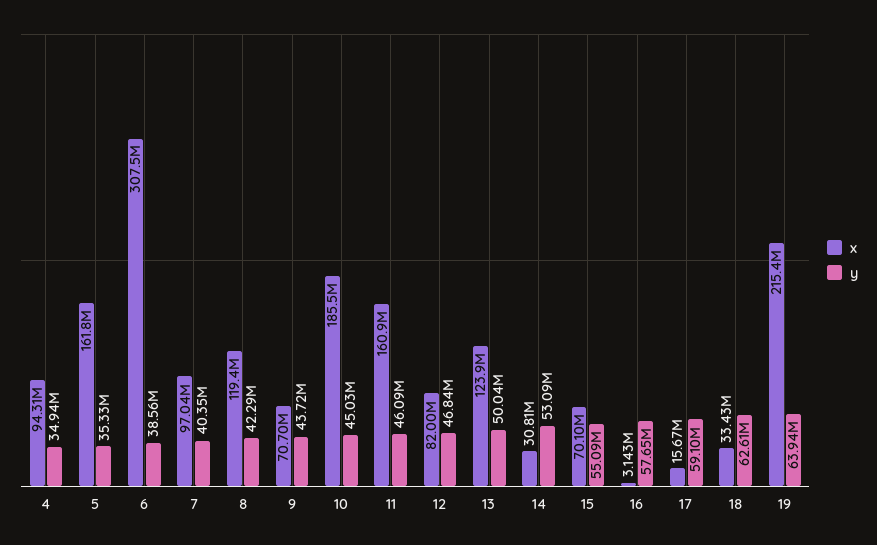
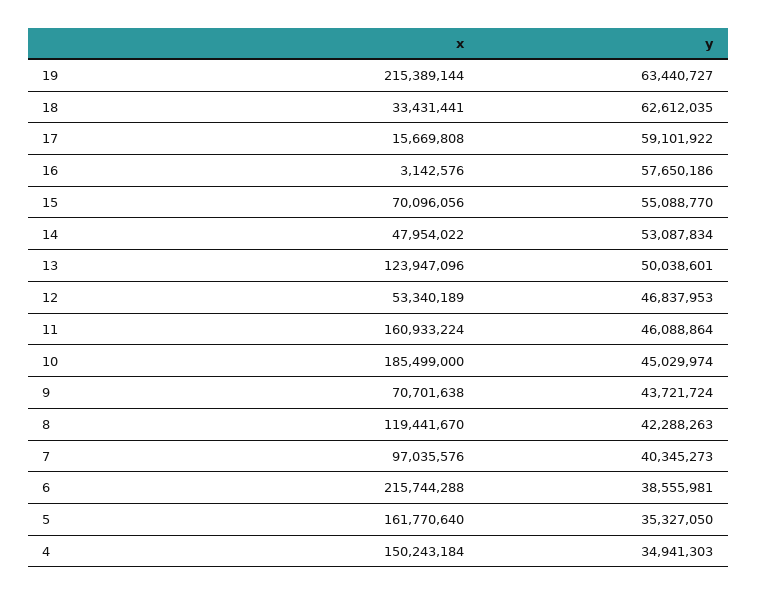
x, 4: 94310000 -> 150243184
x, 6: 307500000 -> 215744288
x, 12: 82000000 -> 53340189
x, 14: 30810000 -> 47954022
y, 19: 63940000 -> 63440727

